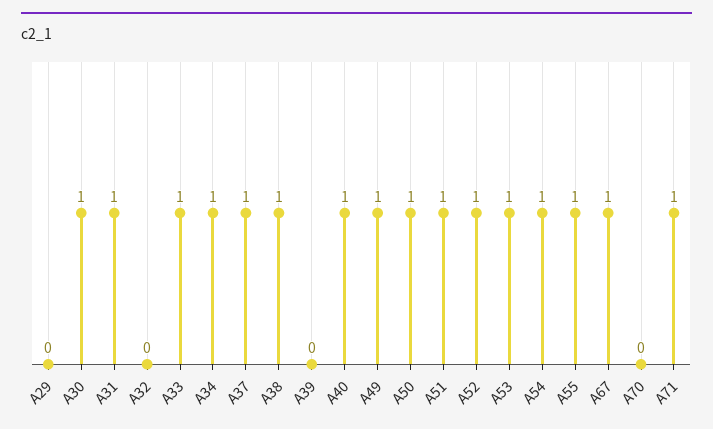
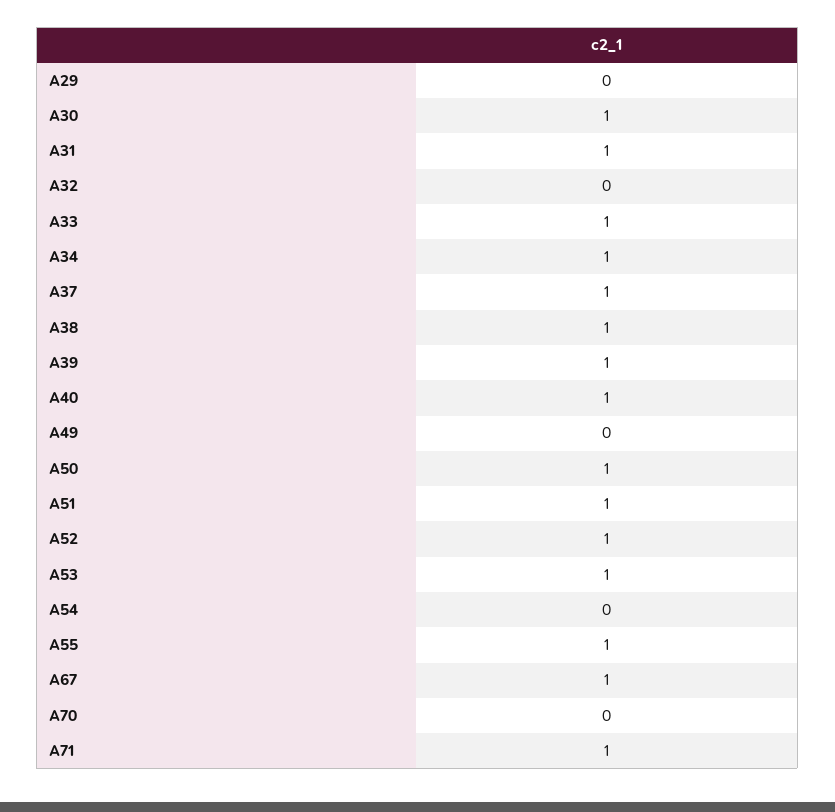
A39: 0 -> 1
A49: 1 -> 0
A54: 1 -> 0

